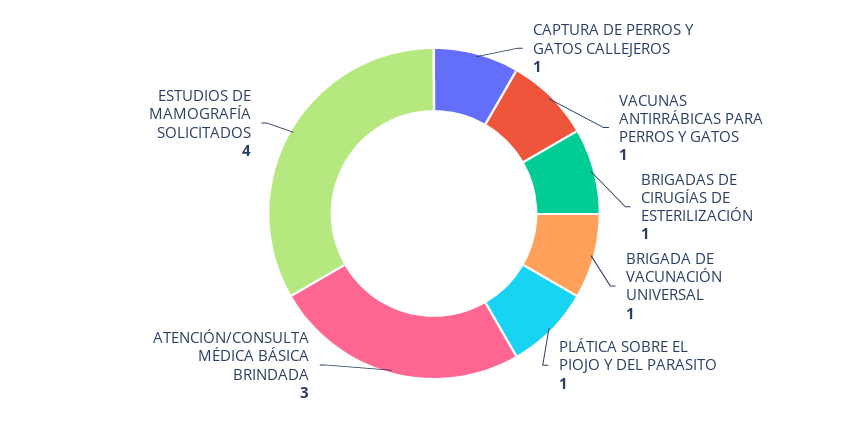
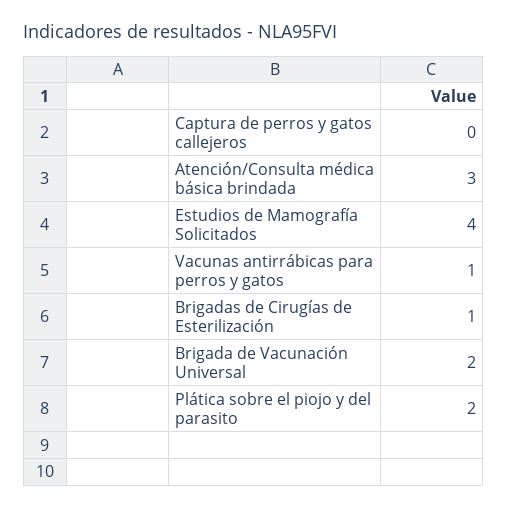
CAPTURA DE PERROS Y GATOS CALLEJEROS: 1 -> 0
BRIGADA DE VACUNACIÓN UNIVERSAL: 1 -> 2
PLÁTICA SOBRE EL PIOJO Y DEL PARASITO: 1 -> 2

